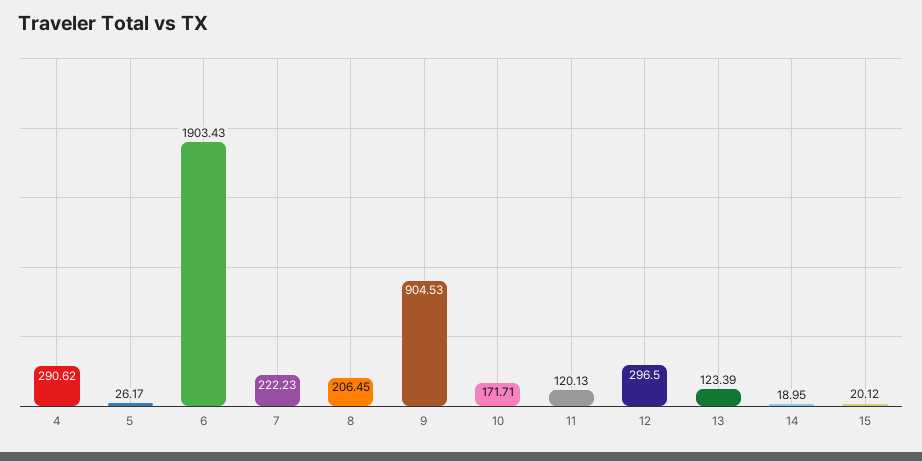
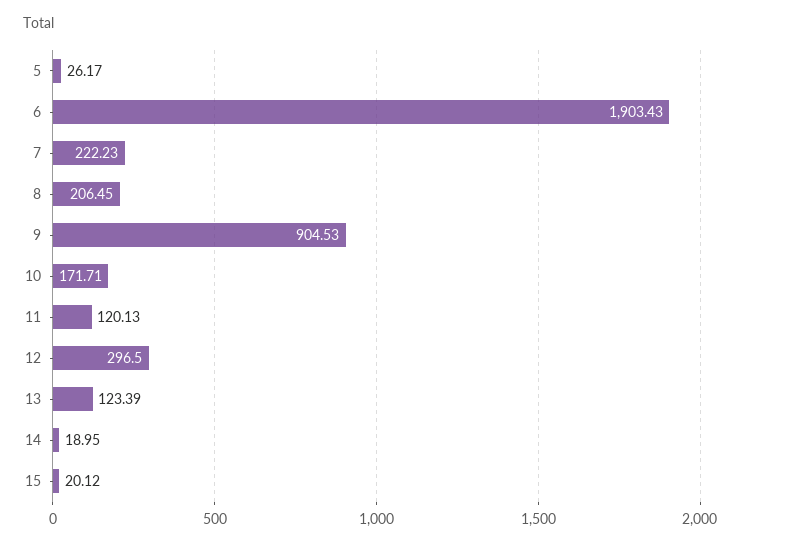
4: 290.62 -> none

